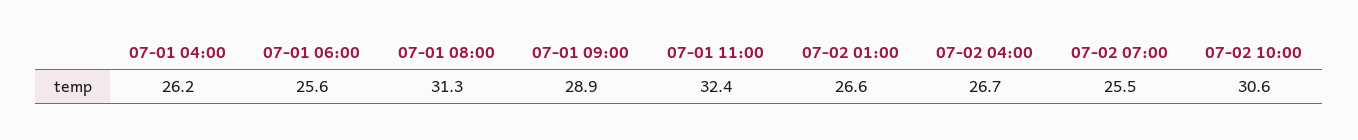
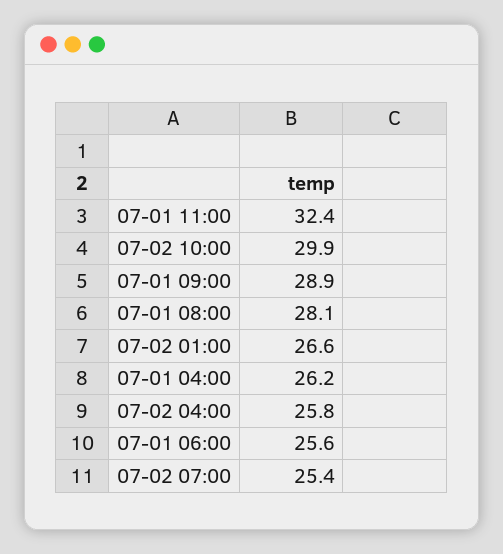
07-01 08:00: 31.3 -> 28.1
07-02 04:00: 26.7 -> 25.8
07-02 07:00: 25.5 -> 25.4
07-02 10:00: 30.6 -> 29.9

